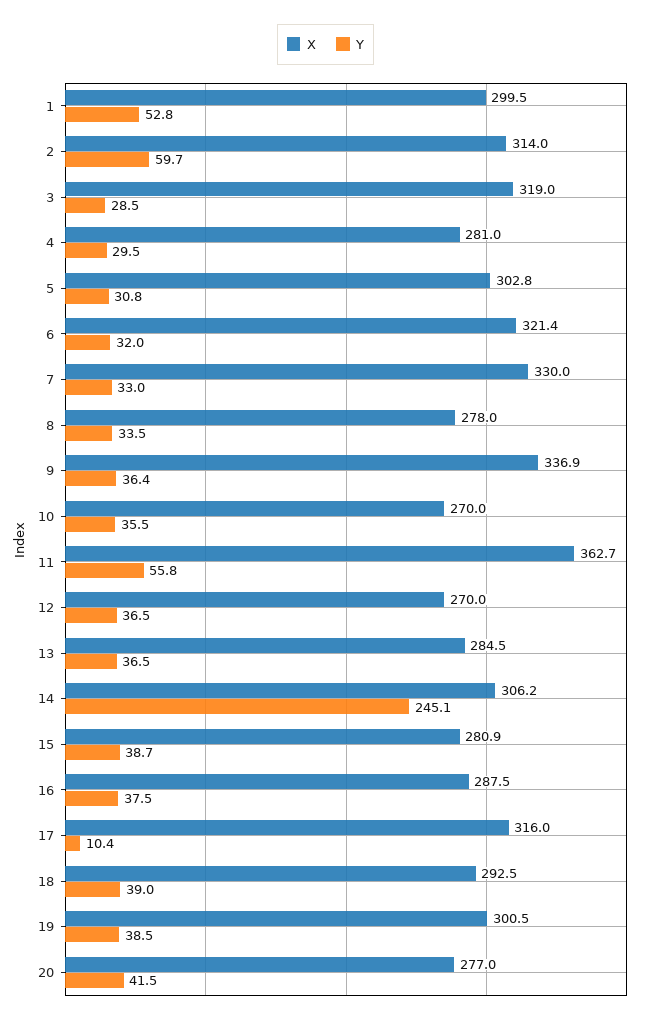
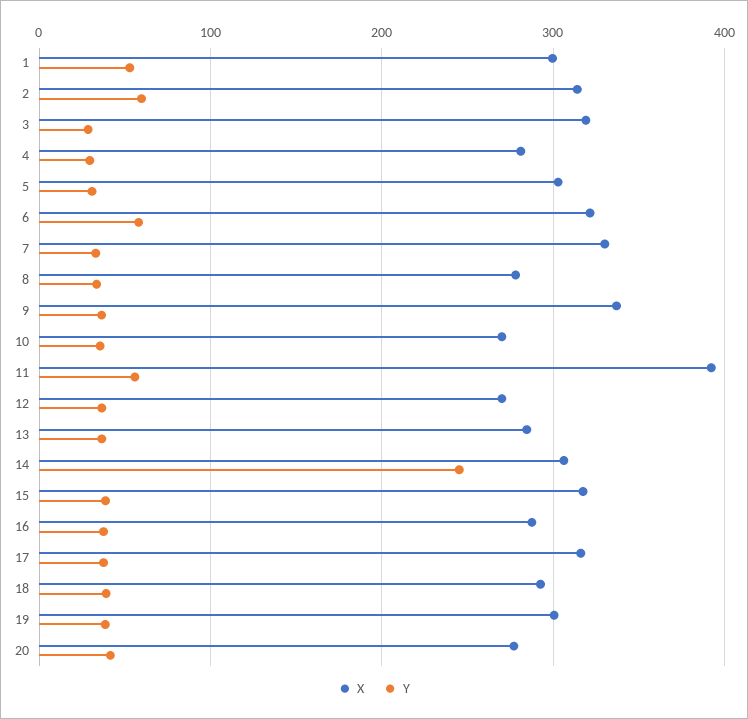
Y, 6: 32 -> 60
X, 11: 362.7 -> 390
X, 15: 280.9 -> 320
Y, 17: 10.4 -> 40

